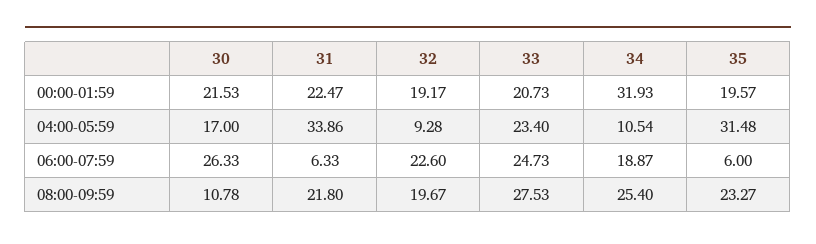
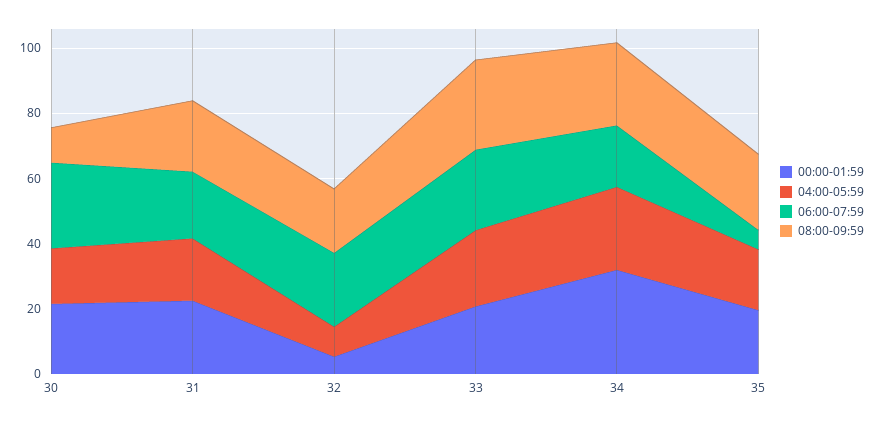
00:00-01:59, 32: 19.17 -> 5
04:00-05:59, 31: 33.86 -> 20
04:00-05:59, 34: 10.54 -> 25
04:00-05:59, 35: 31.48 -> 20
06:00-07:59, 31: 6.33 -> 20

